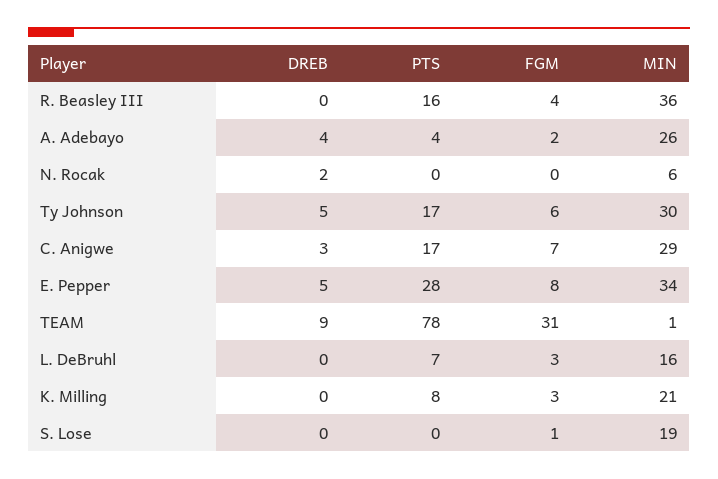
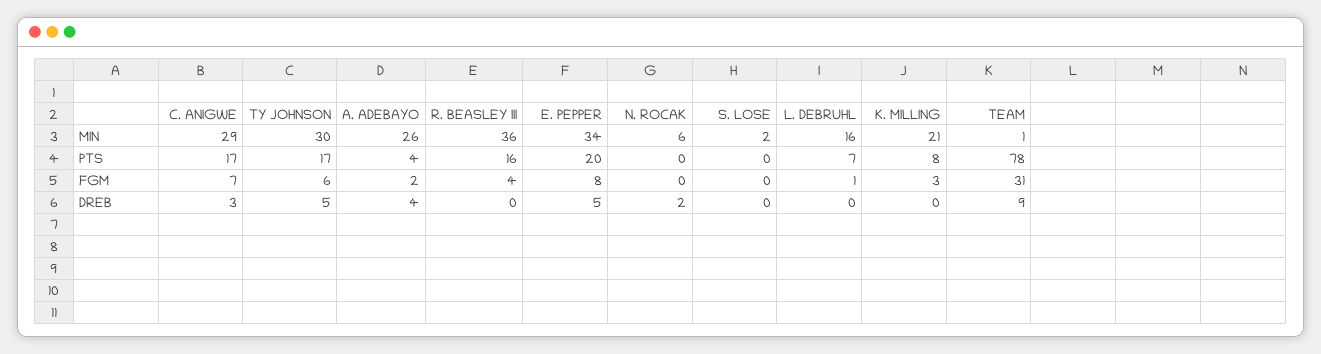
PTS, E. Pepper: 28 -> 20
FGM, L. DeBruhl: 3 -> 1
FGM, S. Lose: 1 -> 0
MIN, S. Lose: 19 -> 2

